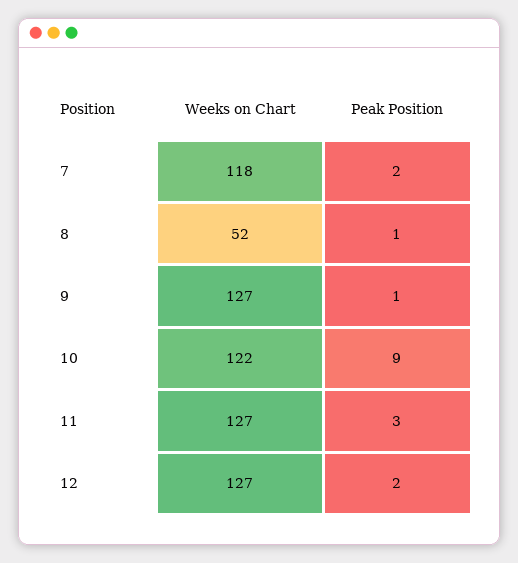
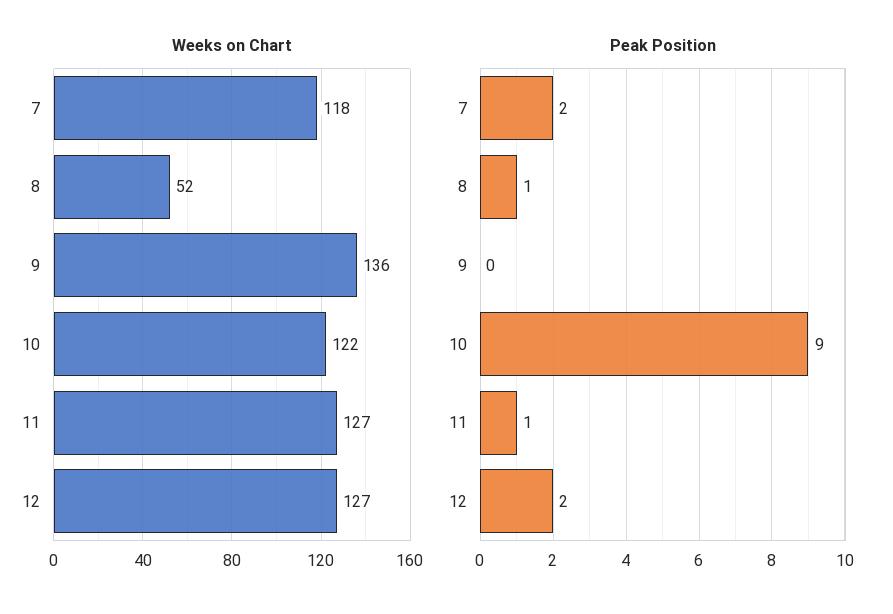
Weeks on Chart, 9: 127 -> 136
Peak Position, 9: 1 -> 0
Peak Position, 11: 3 -> 1

